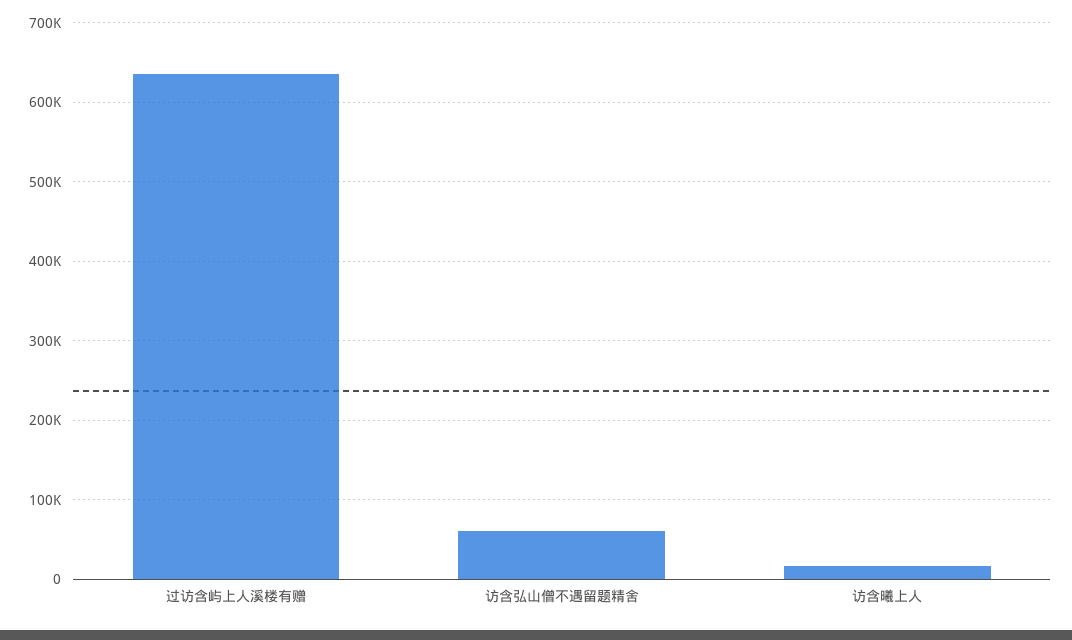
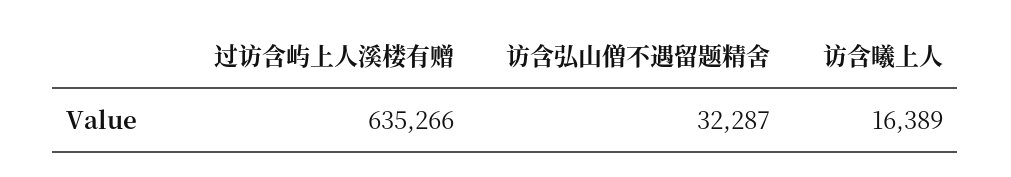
访含弘山僧不遇留题精舍: 60000 -> 32287

